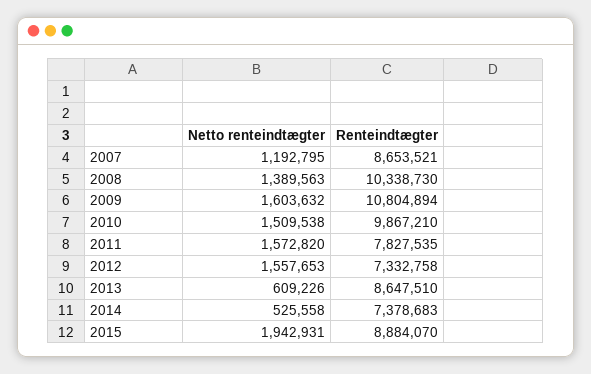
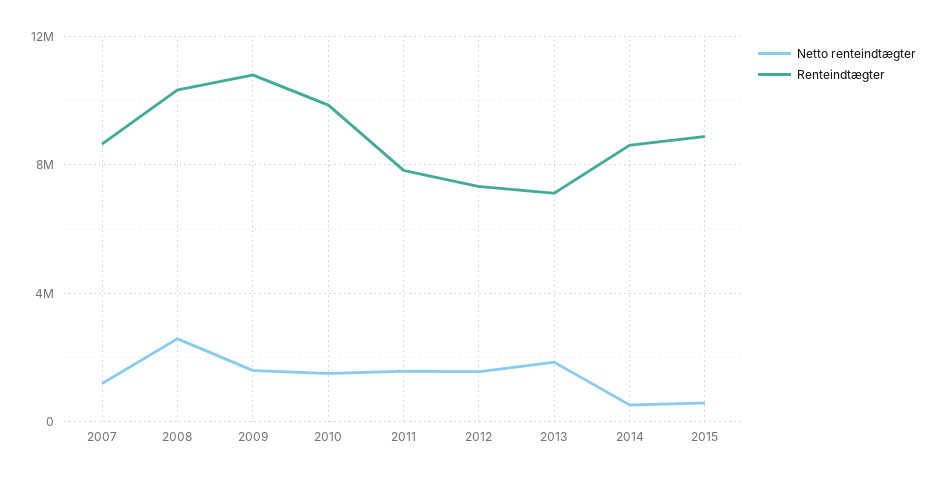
Netto renteindtægter, 2008: 1389563 -> 2500000
Netto renteindtægter, 2013: 609226 -> 2000000
Renteindtægter, 2013: 8647510 -> 7000000
Renteindtægter, 2014: 7378683 -> 8500000
Netto renteindtægter, 2015: 1942931 -> 500000

